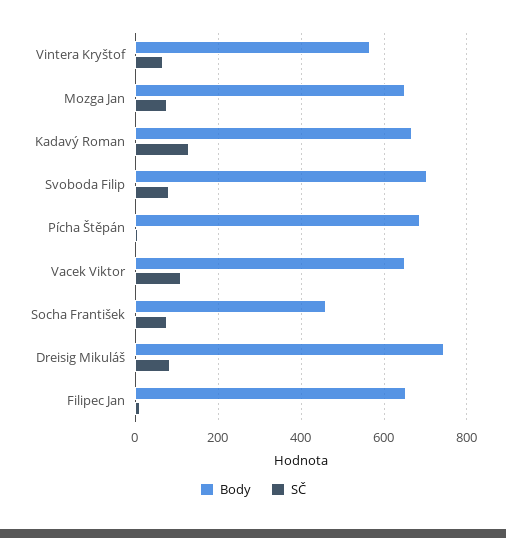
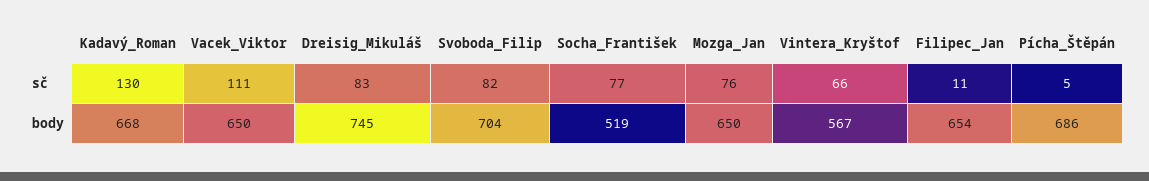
Body, Socha František: 460 -> 519

